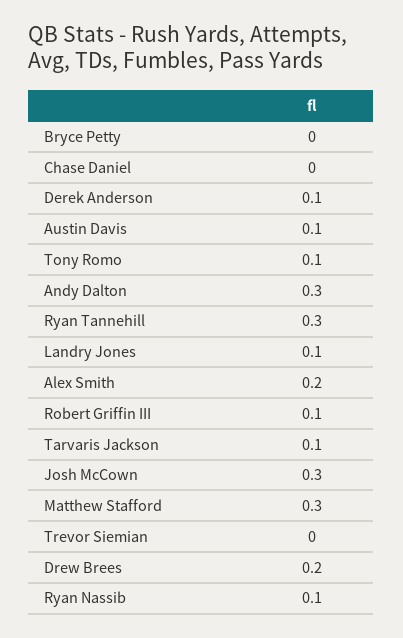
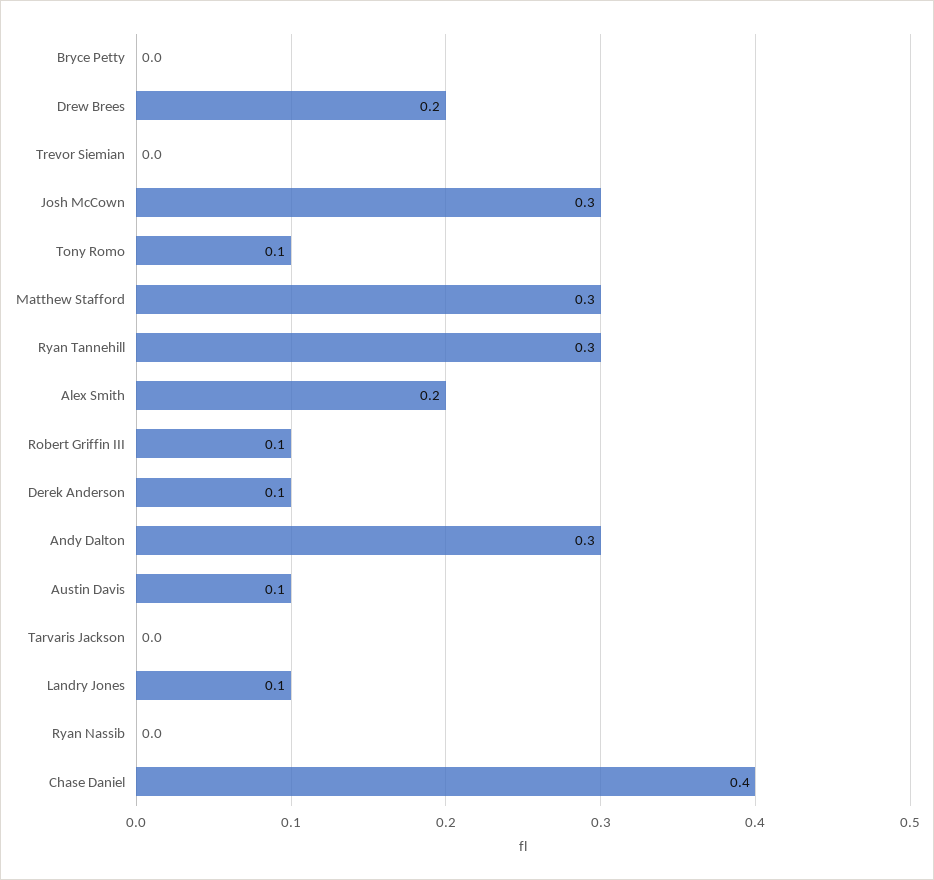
Chase Daniel: 0 -> 0.4
Tarvaris Jackson: 0.1 -> 0
Ryan Nassib: 0.1 -> 0

